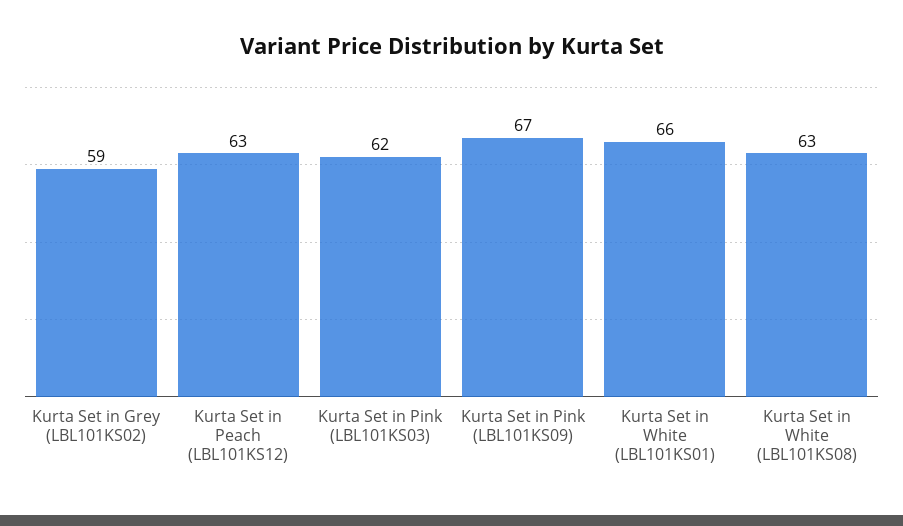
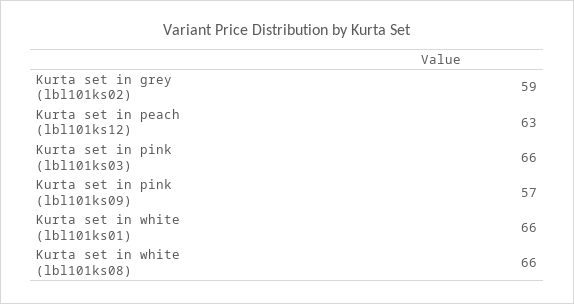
Kurta Set in Pink (LBL101KS03): 62 -> 66
Kurta Set in Pink (LBL101KS09): 67 -> 57
Kurta Set in White (LBL101KS08): 63 -> 66

